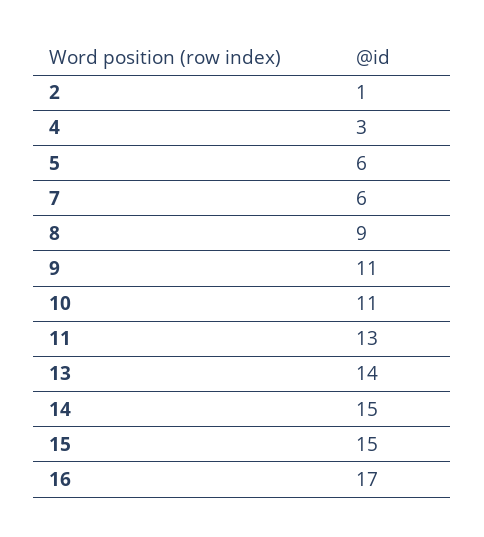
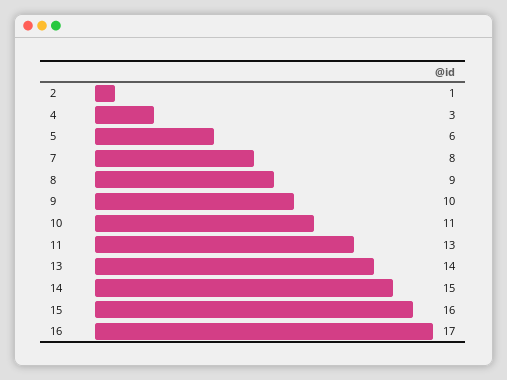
7: 6 -> 8
9: 11 -> 10
15: 15 -> 16

